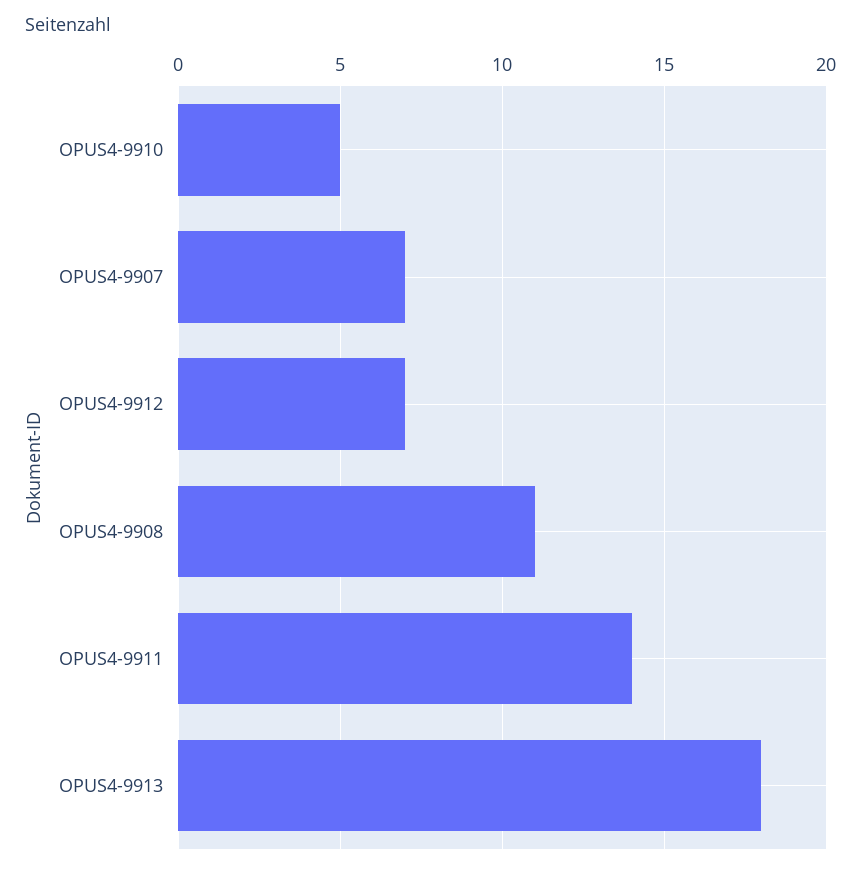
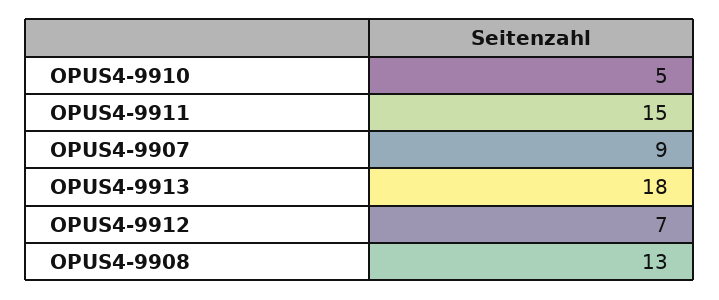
OPUS4-9907: 7 -> 9
OPUS4-9908: 11 -> 13
OPUS4-9911: 14 -> 15

